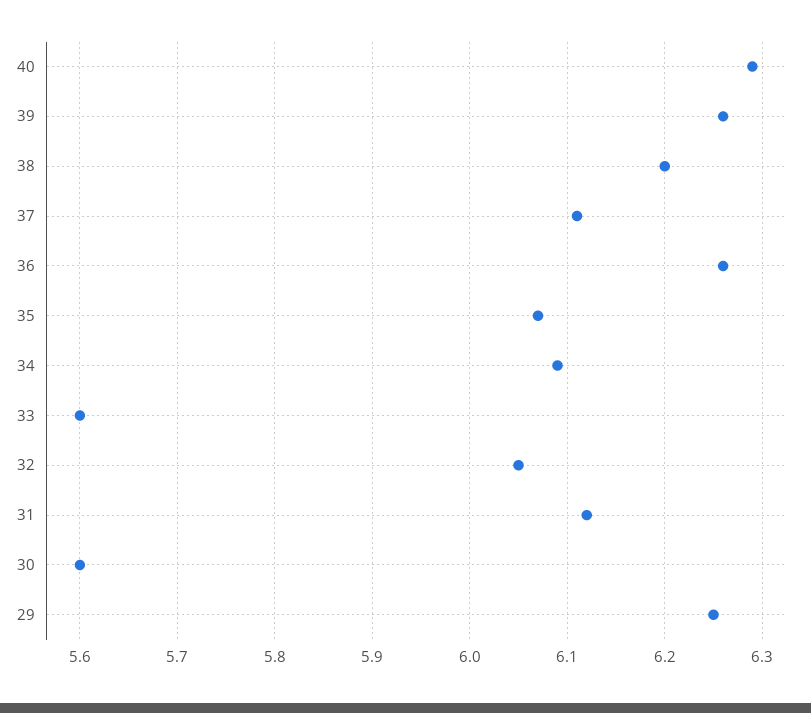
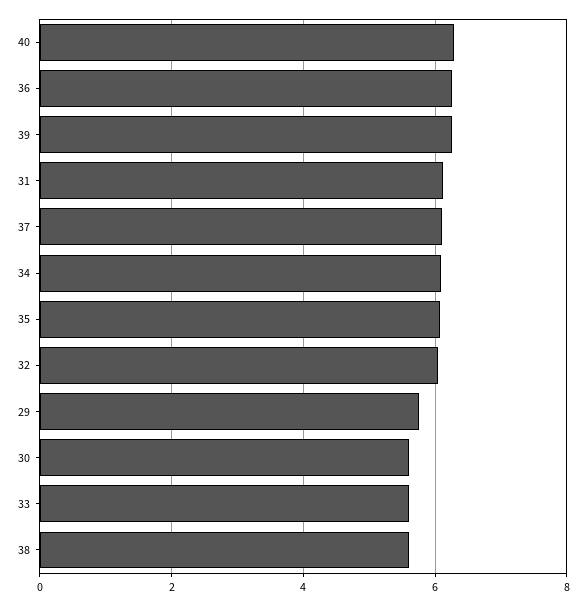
38: 6.2 -> 5.6
29: 6.25 -> 5.8

